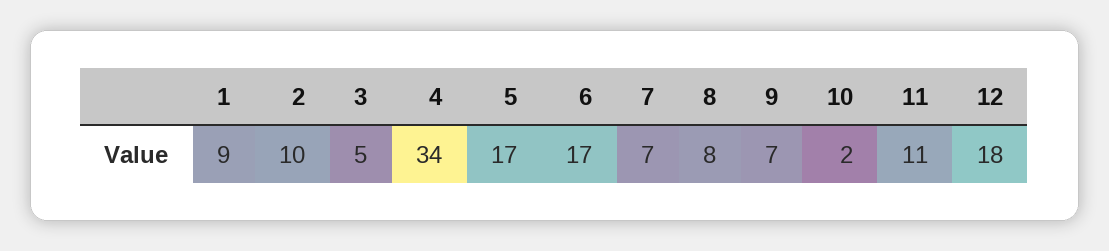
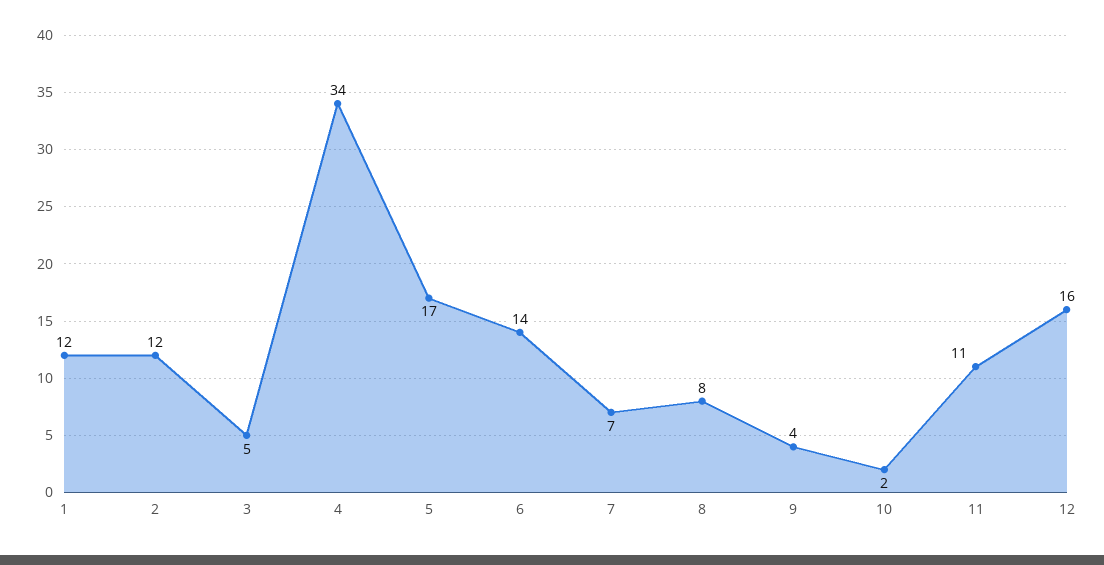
1: 9 -> 12
2: 10 -> 12
6: 17 -> 14
9: 7 -> 4
12: 18 -> 16

